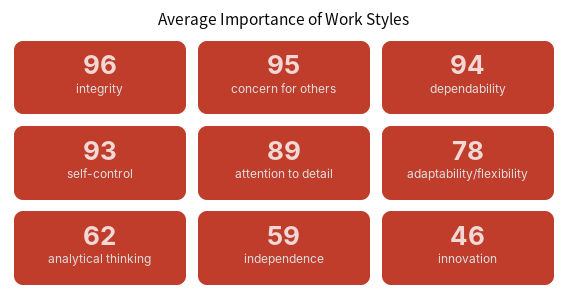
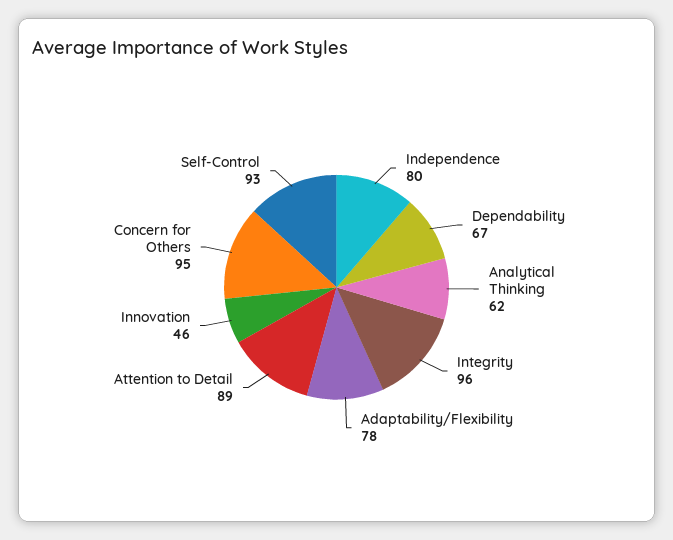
dependability: 94 -> 67
independence: 59 -> 80

